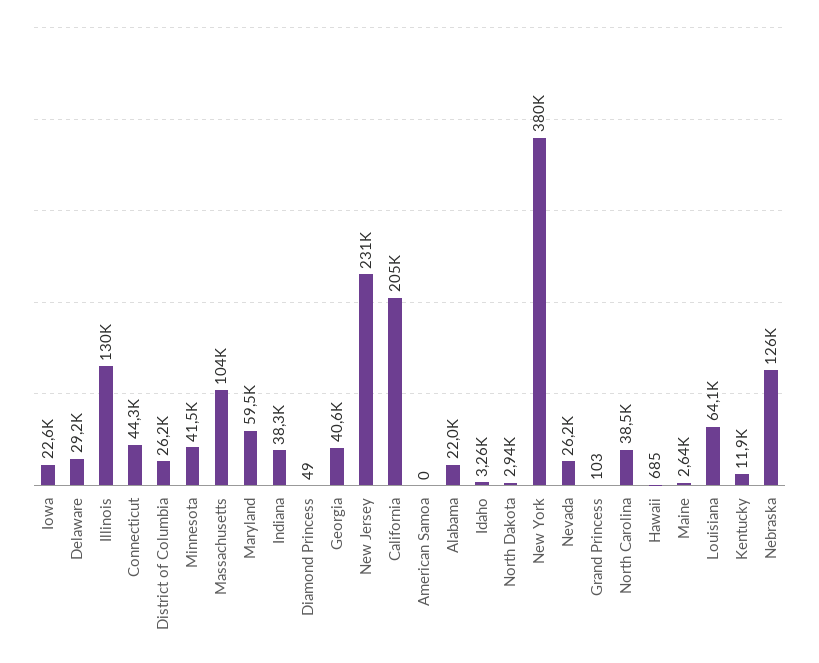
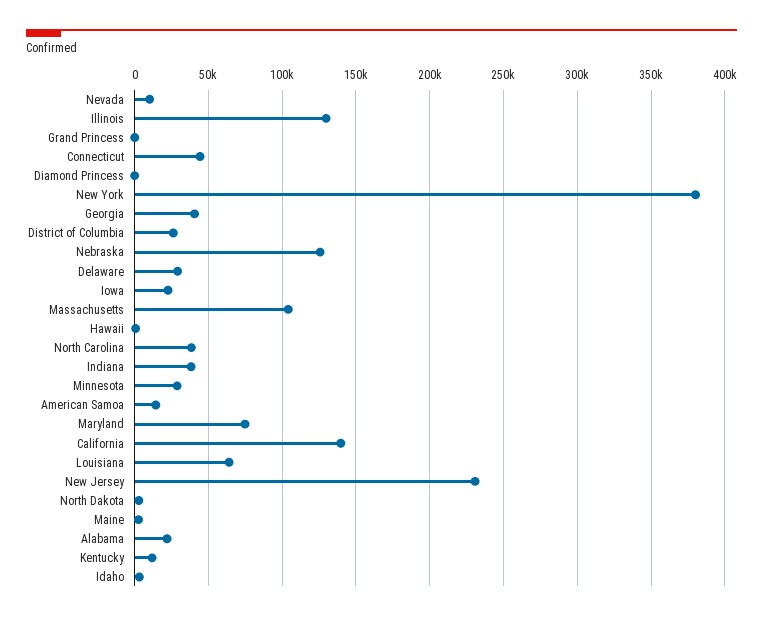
Minnesota: 41500 -> 30000
Maryland: 59500 -> 75000
California: 205000 -> 140000
American Samoa: 0 -> 15000
Nevada: 26200 -> 10000

